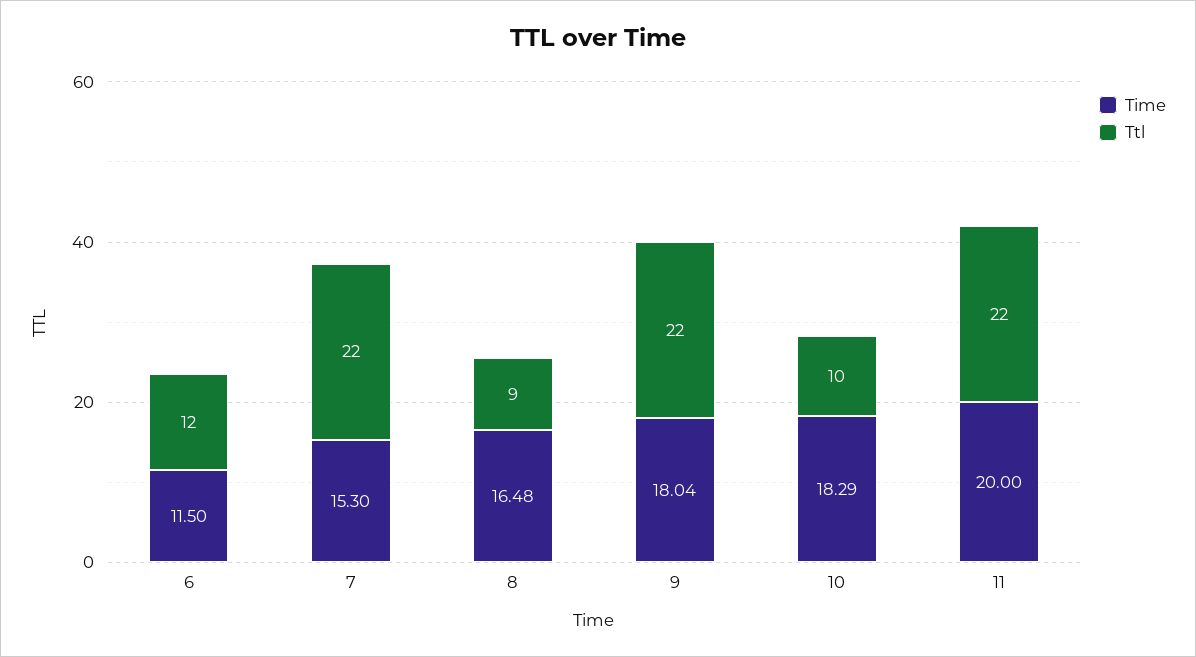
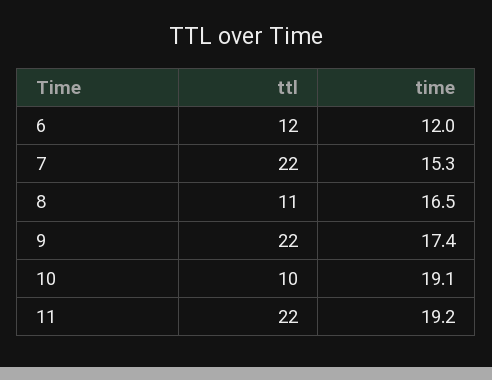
Time, 6: 11.5 -> 12
Ttl, 8: 9 -> 11
Time, 9: 18.04 -> 17.4
Time, 10: 18.29 -> 19.1
Time, 11: 20 -> 19.2

